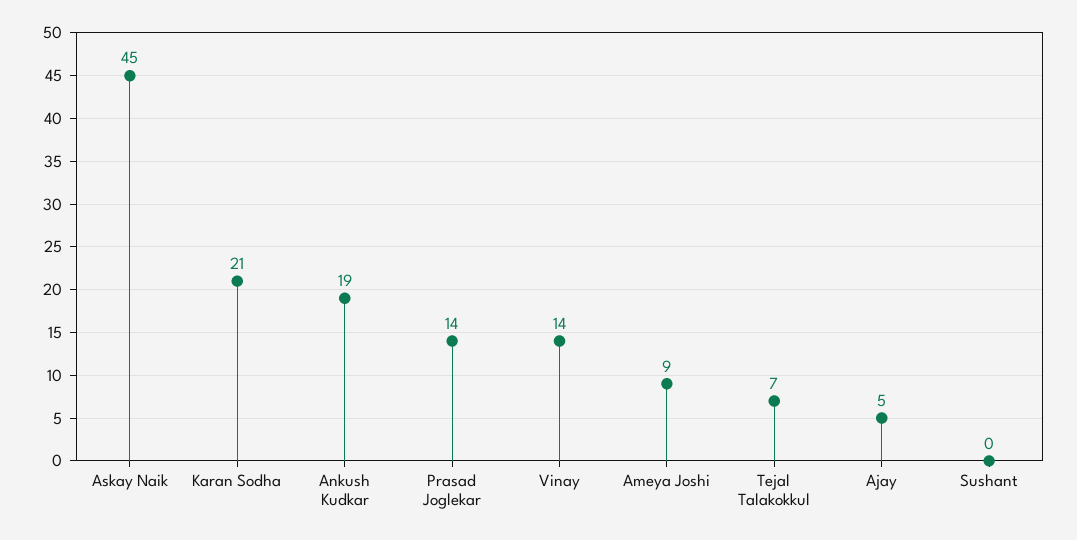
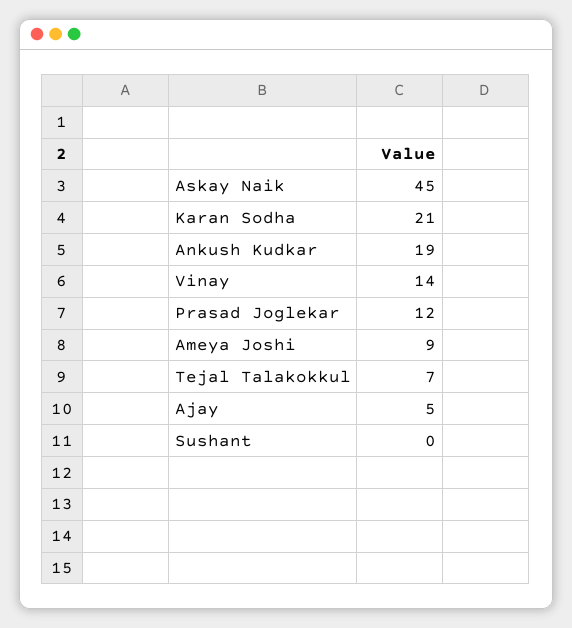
Prasad Joglekar: 14 -> 12

